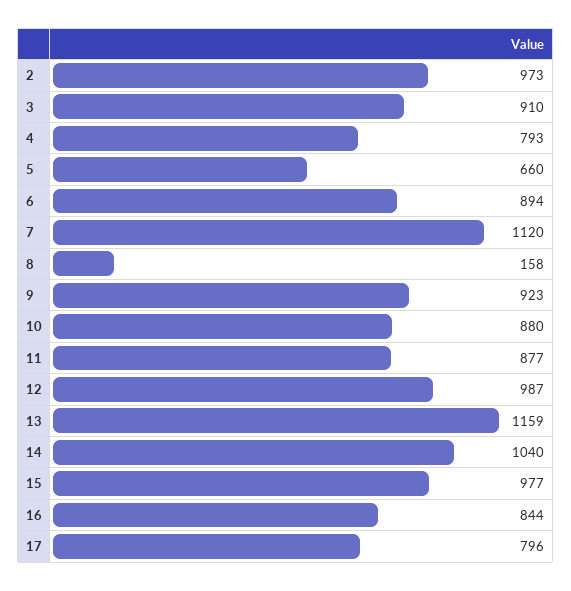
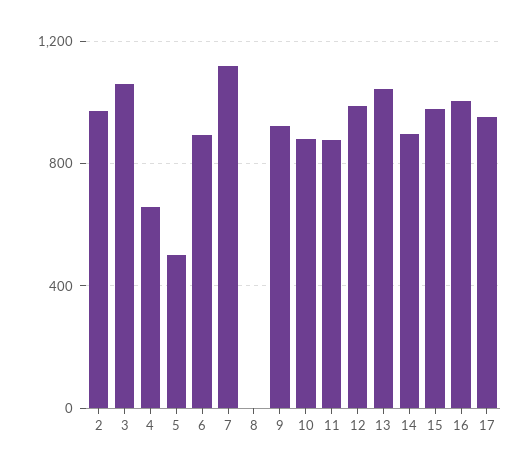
3: 910 -> 1050
4: 793 -> 650
5: 660 -> 500
8: 158 -> 0
13: 1159 -> 1050
14: 1040 -> 900
16: 844 -> 1000
17: 796 -> 950

